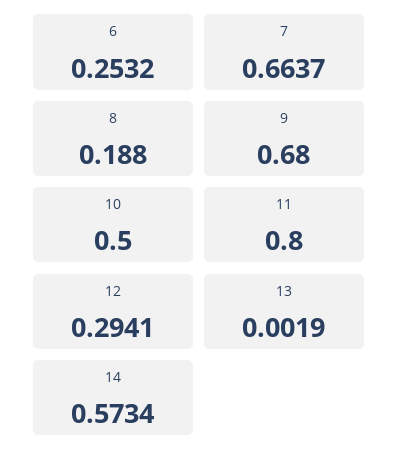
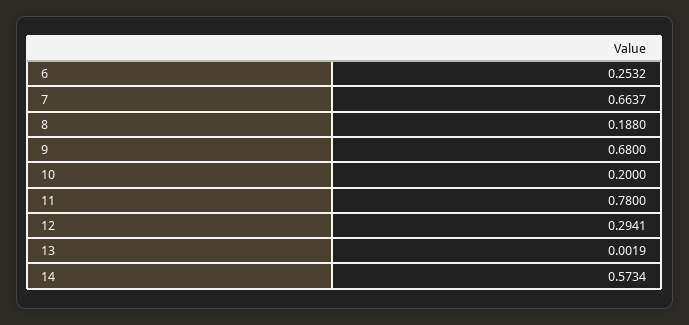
10: 0.5 -> 0.2
11: 0.8 -> 0.78

